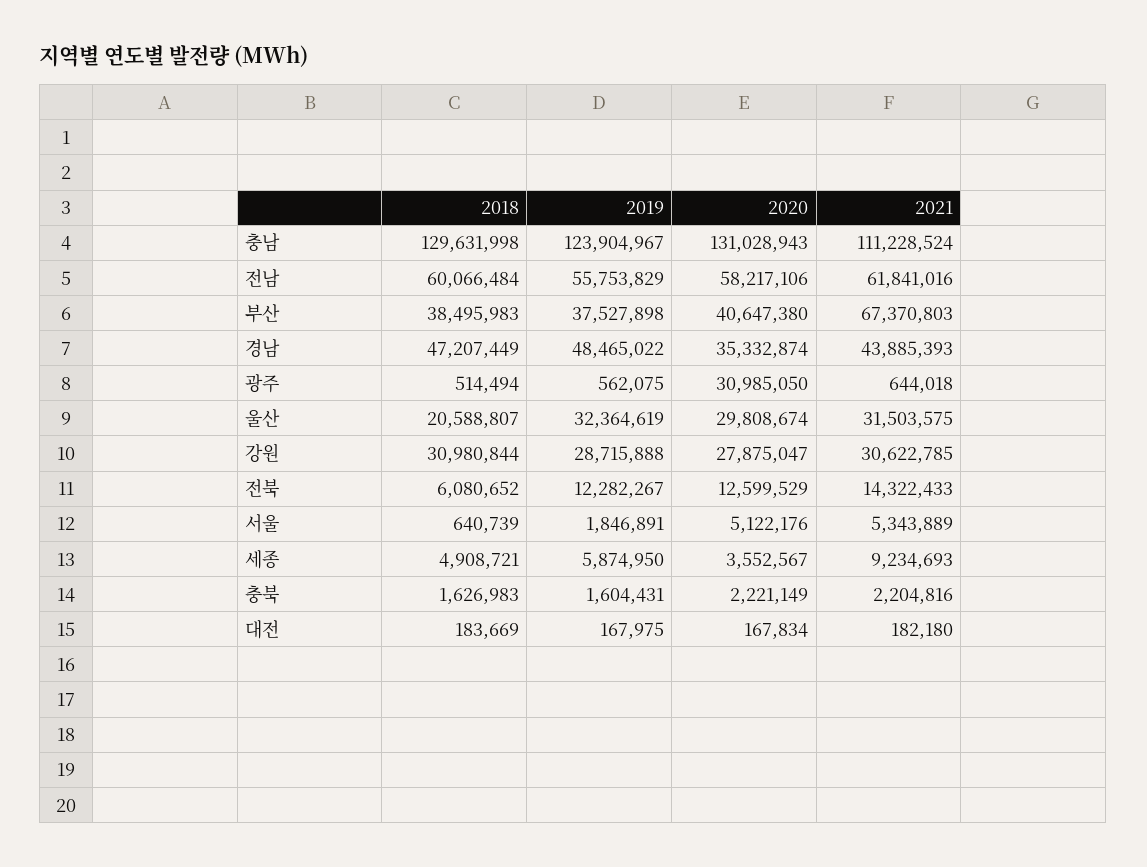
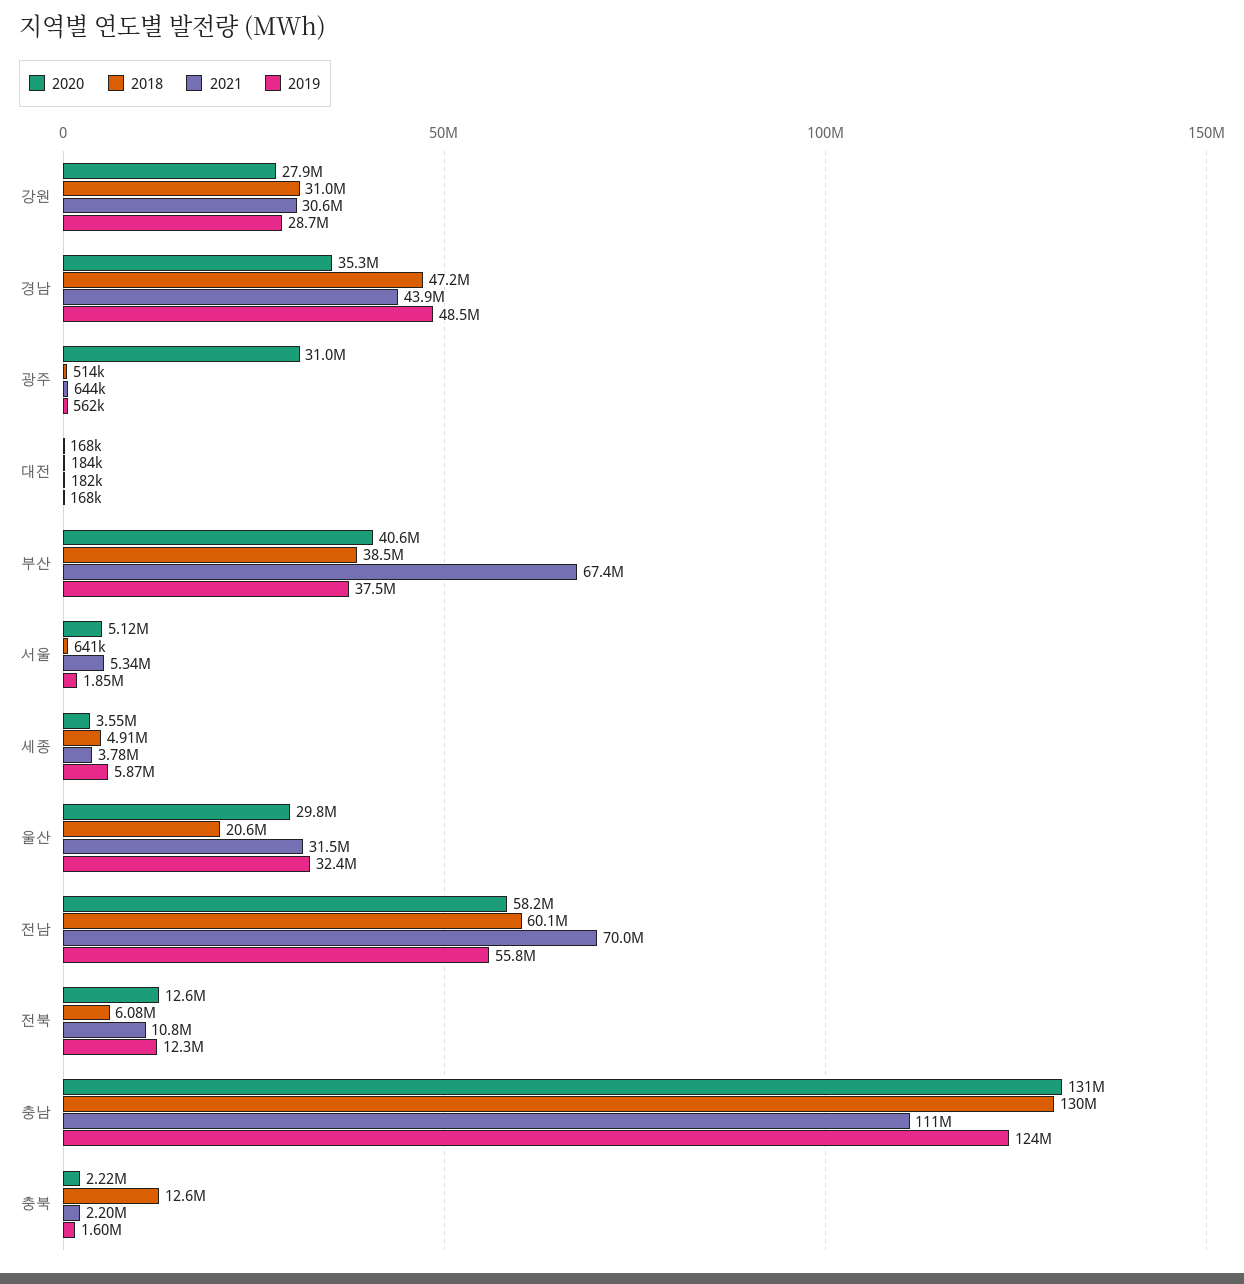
2021, 전남: 61841016 -> 70000000
2021, 전북: 14322433 -> 10800000
2021, 세종: 9234693 -> 3780000
2018, 충북: 1626983 -> 12600000

